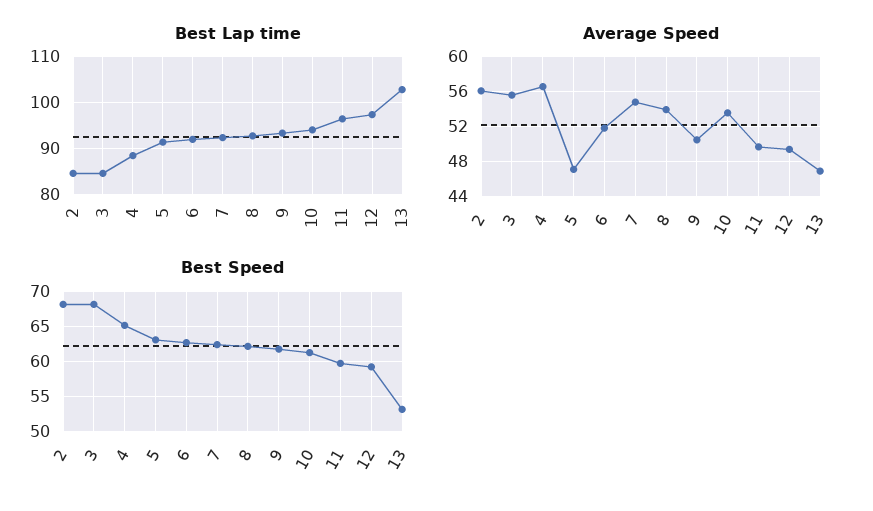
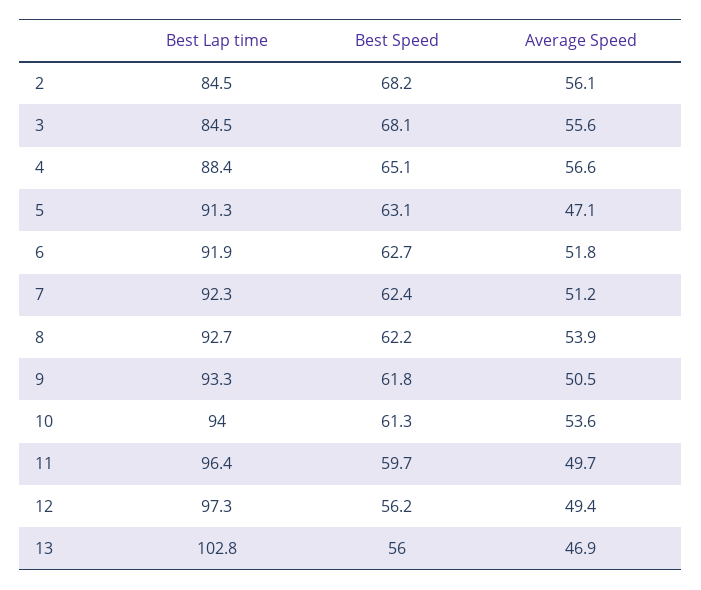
Average Speed, 7: 55 -> 51.2
Best Speed, 12: 59 -> 56.2
Best Speed, 13: 53 -> 56

